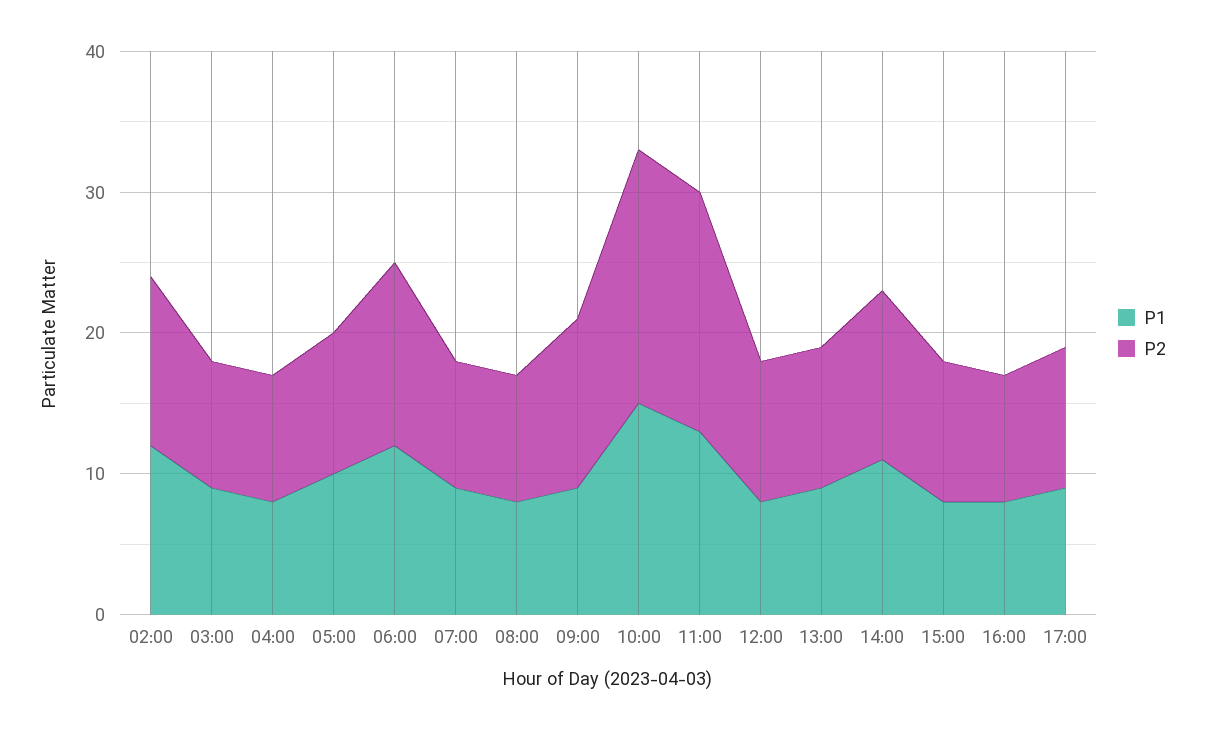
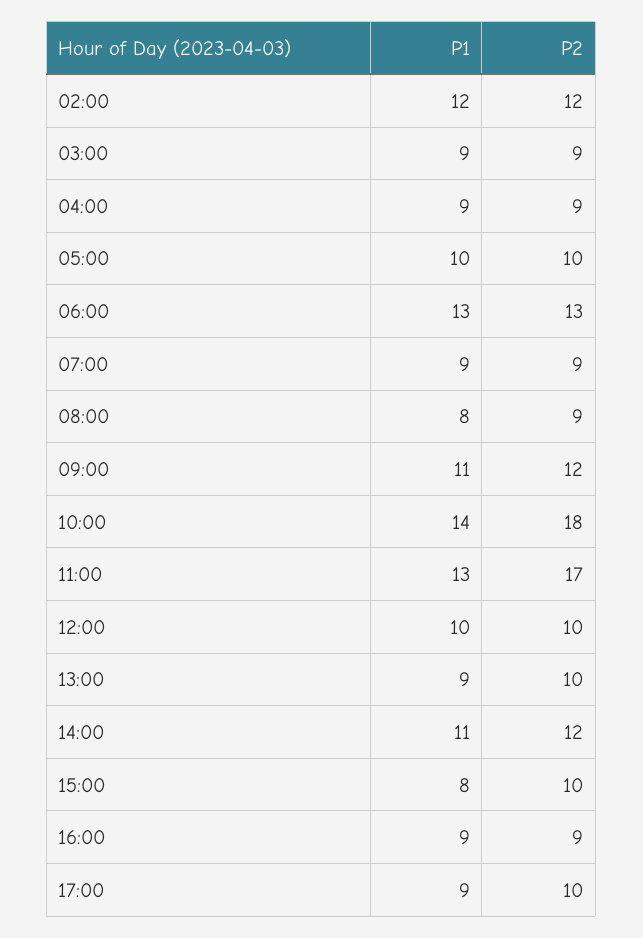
P1, 04:00: 8 -> 9
P1, 06:00: 12 -> 13
P1, 09:00: 9 -> 11
P1, 10:00: 15 -> 14
P1, 12:00: 8 -> 10
P1, 16:00: 8 -> 9

